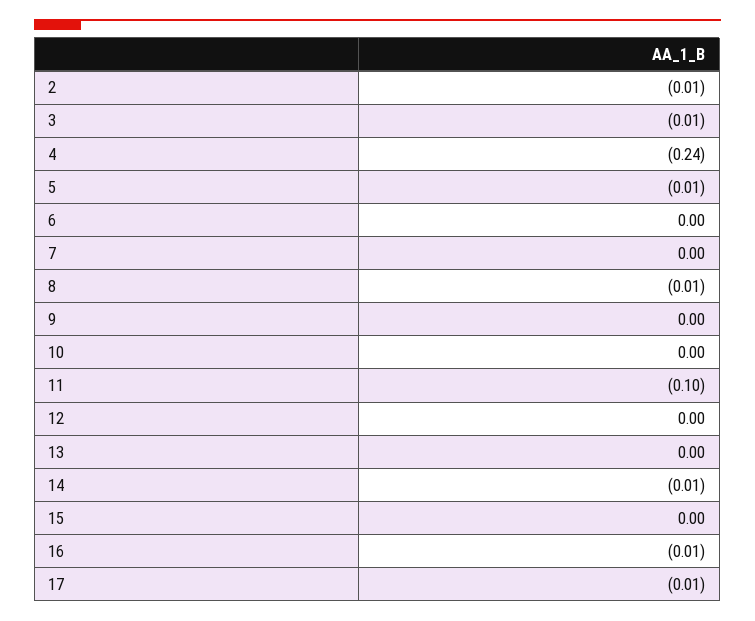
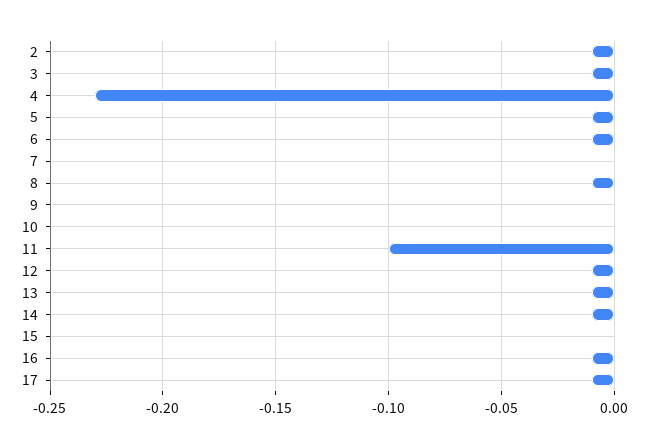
4: -0.24 -> -0.23
6: 0 -> -0.01
12: 0 -> -0.01
13: 0 -> -0.01

